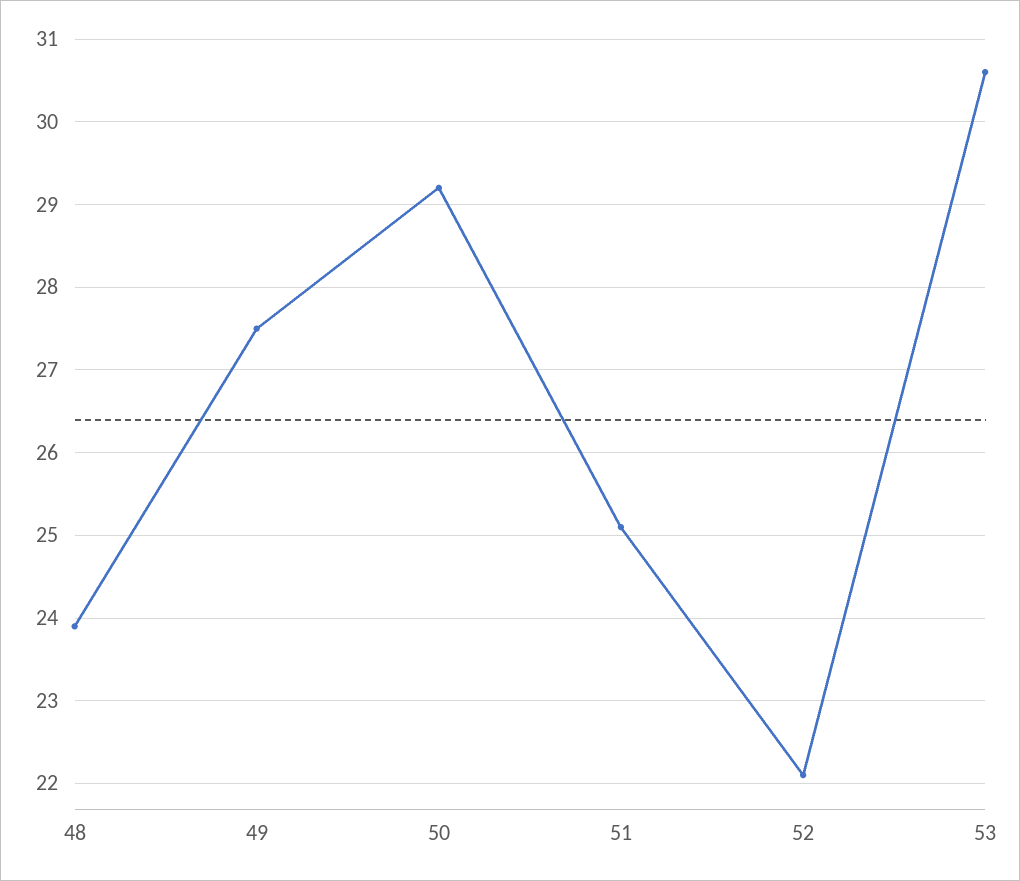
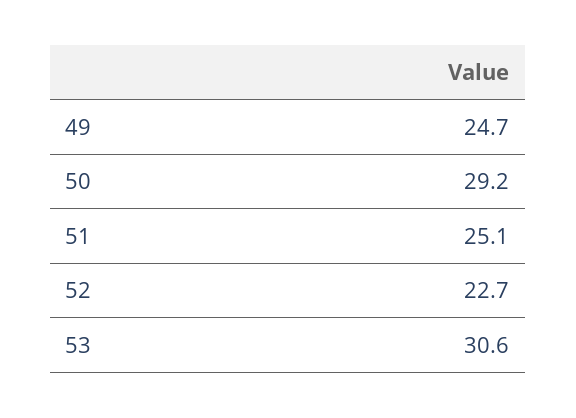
48: 23.9 -> none
49: 27.5 -> 24.7
52: 22.1 -> 22.7

